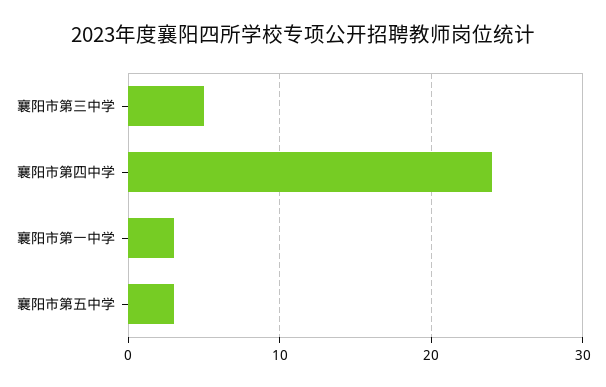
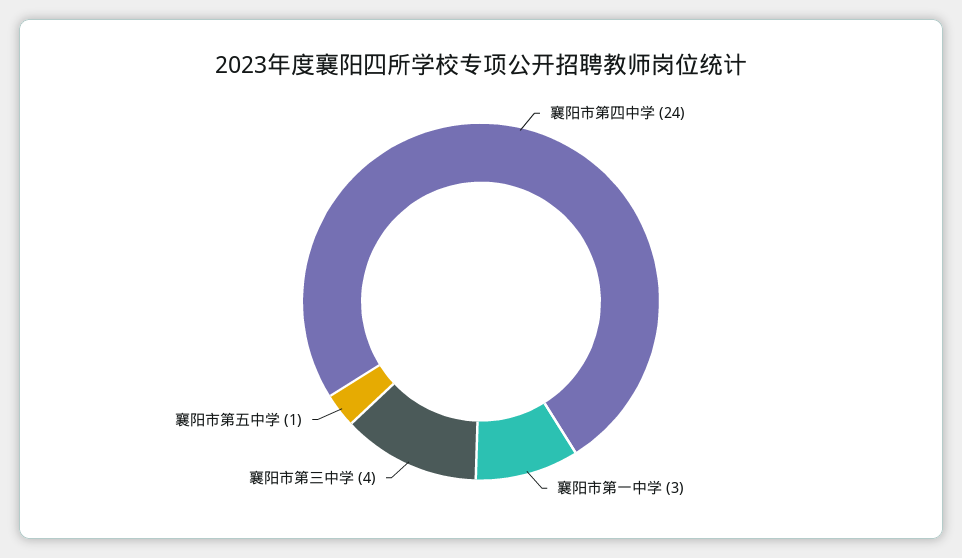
襄阳市第三中学: 5 -> 4
襄阳市第五中学: 3 -> 1

